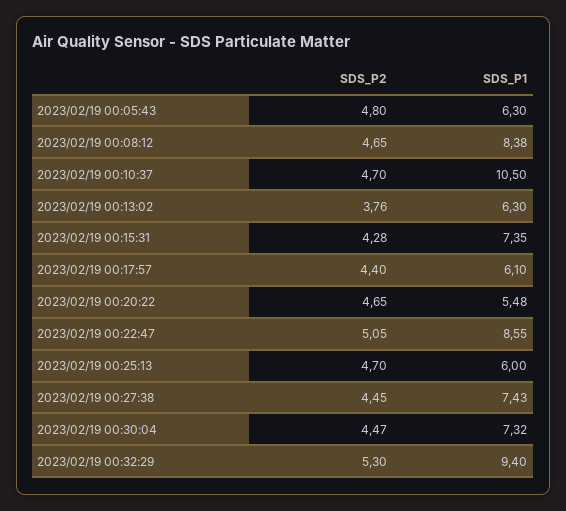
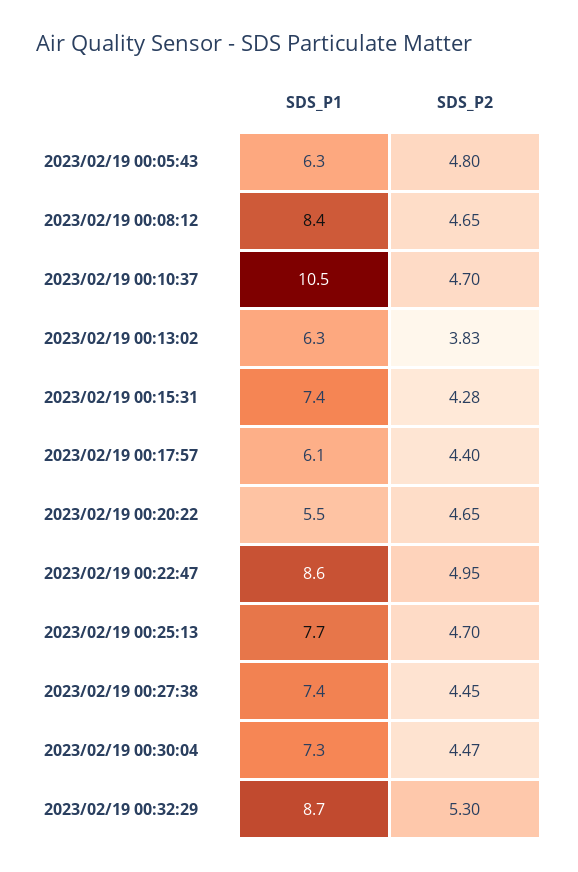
SDS_P2, 2023/02/19 00:13:02: 3.76 -> 3.83
SDS_P2, 2023/02/19 00:22:47: 5.05 -> 4.95
SDS_P1, 2023/02/19 00:25:13: 6 -> 7.7
SDS_P1, 2023/02/19 00:32:29: 9.4 -> 8.7

